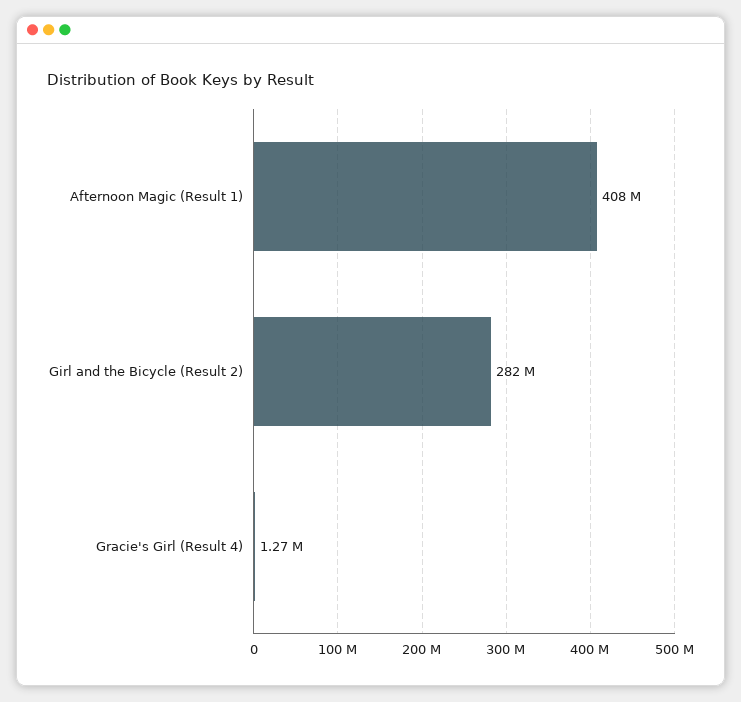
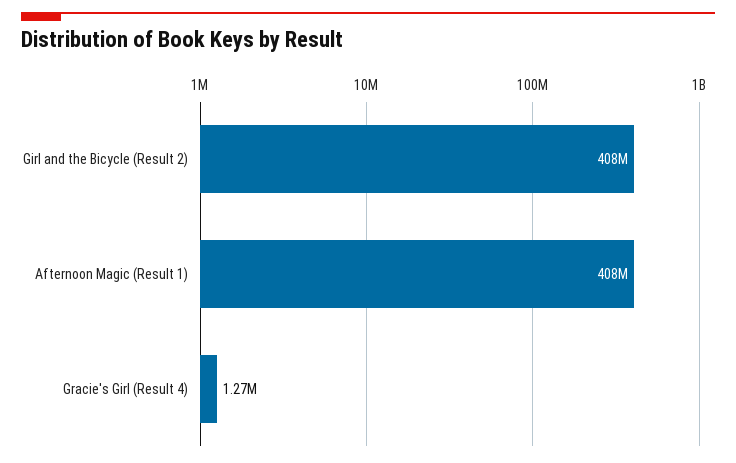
Girl and the Bicycle (Result 2): 282000000 -> 408000000

